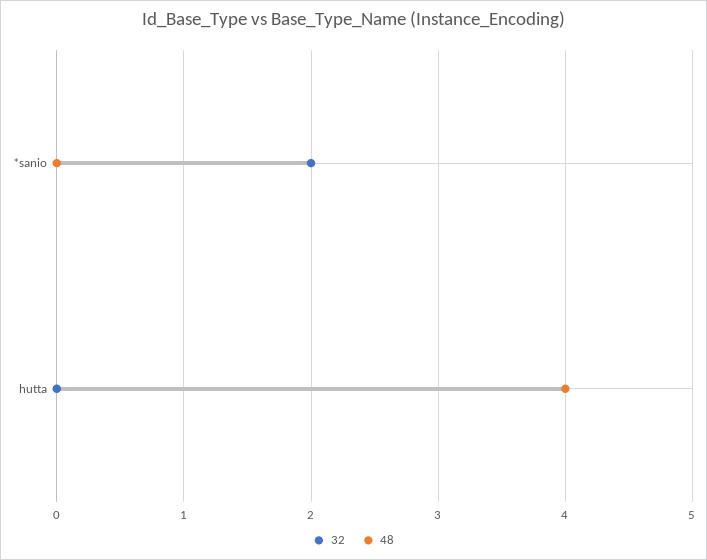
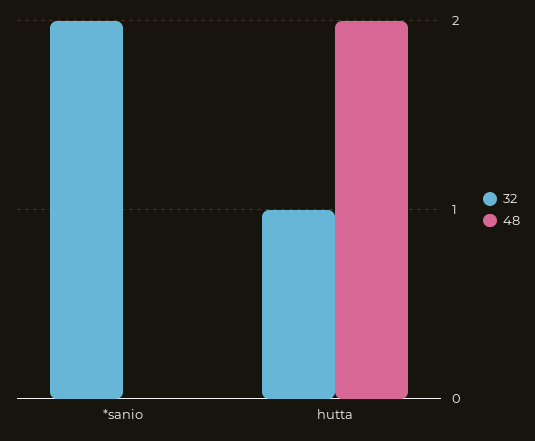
32, hutta: 0 -> 1
48, hutta: 4 -> 2

